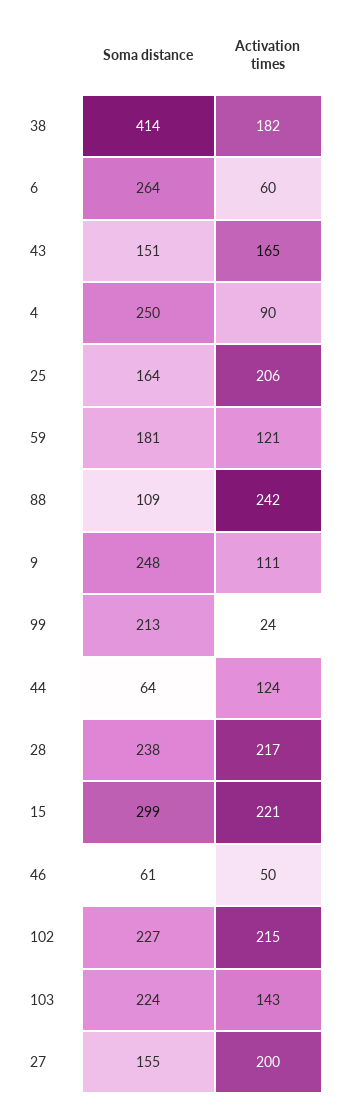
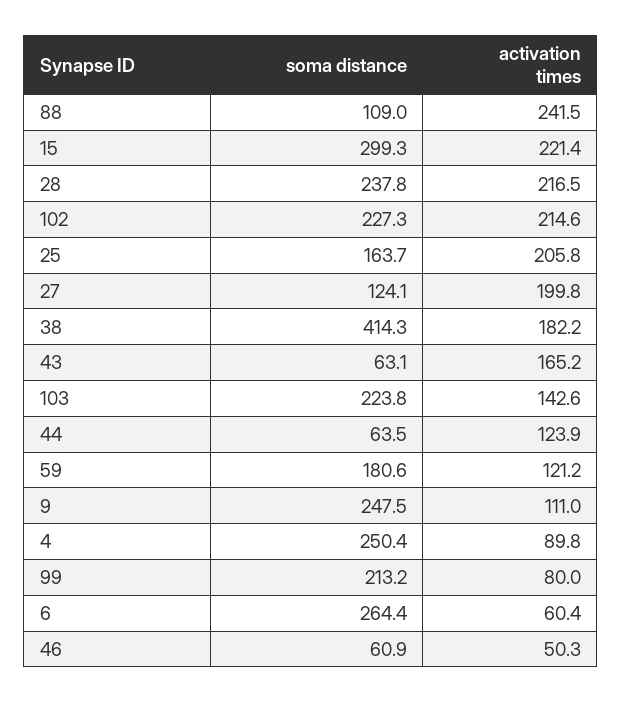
Soma distance, 43: 151 -> 63.1
Activation times, 99: 24 -> 80
Soma distance, 27: 155 -> 124.1

